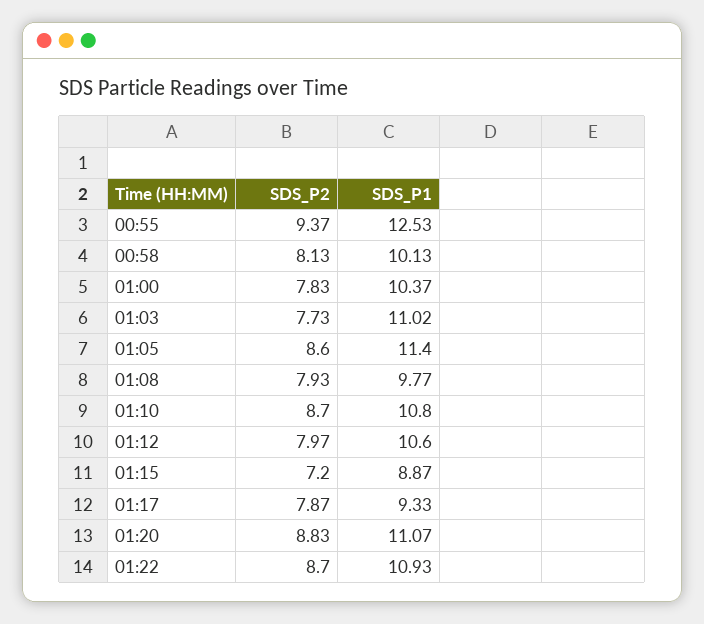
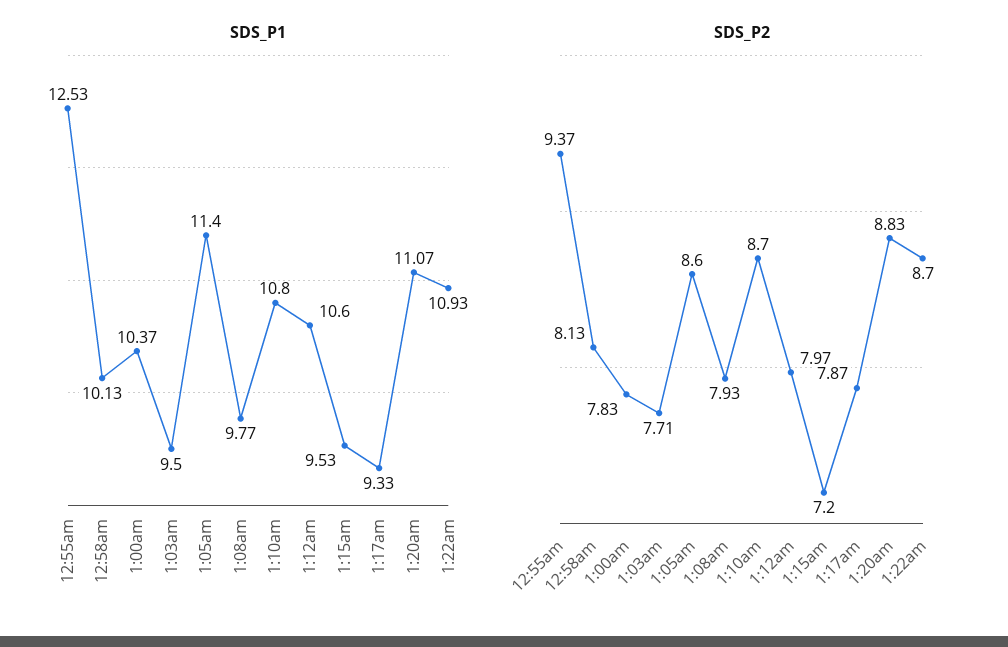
SDS_P2, 01:03: 7.73 -> 7.71
SDS_P1, 01:03: 11.02 -> 9.5
SDS_P1, 01:15: 8.87 -> 9.53

